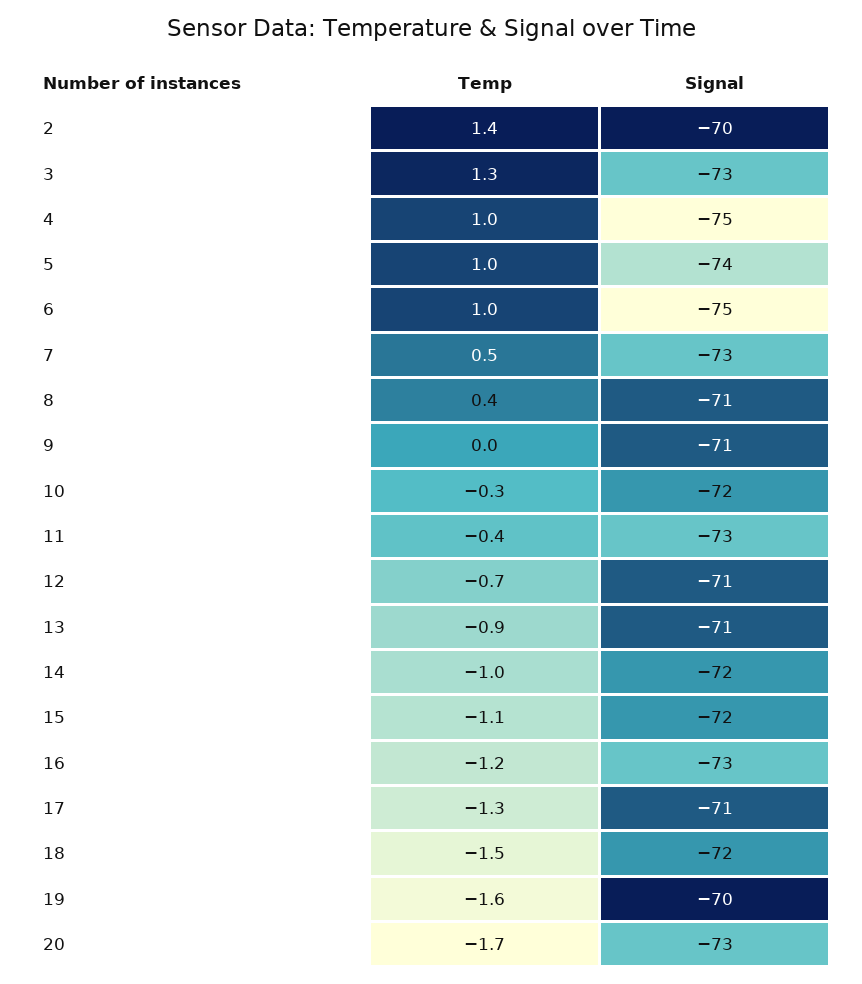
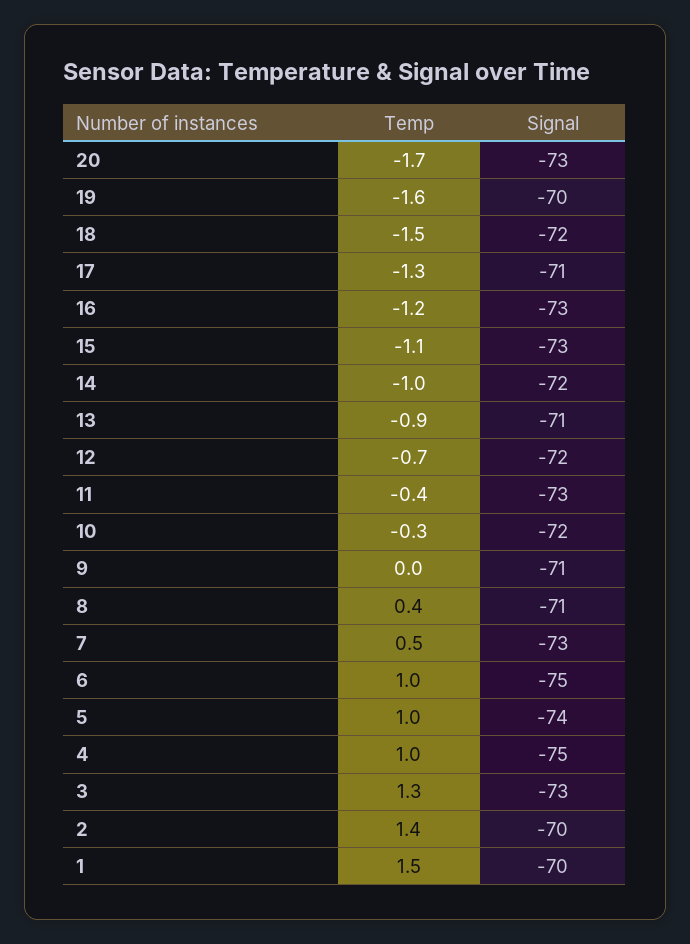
Signal, 12: -71 -> -72
Signal, 15: -72 -> -73
Temp, 1: none -> 1.5
Signal, 1: none -> -70

